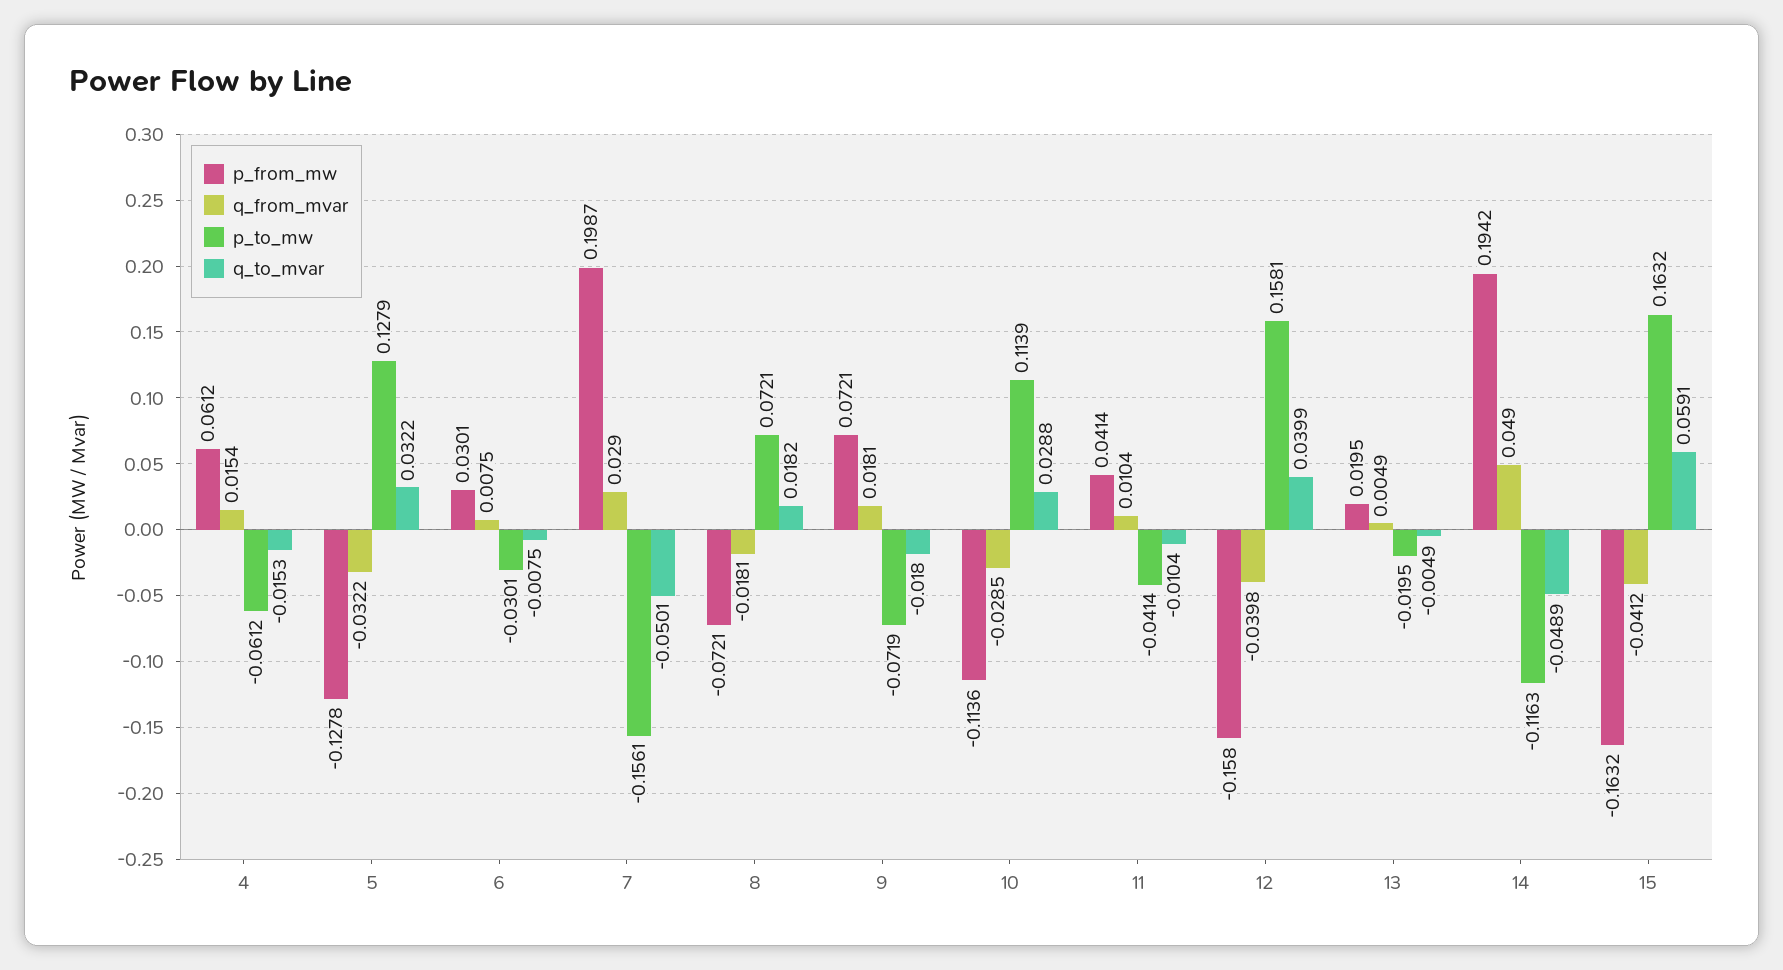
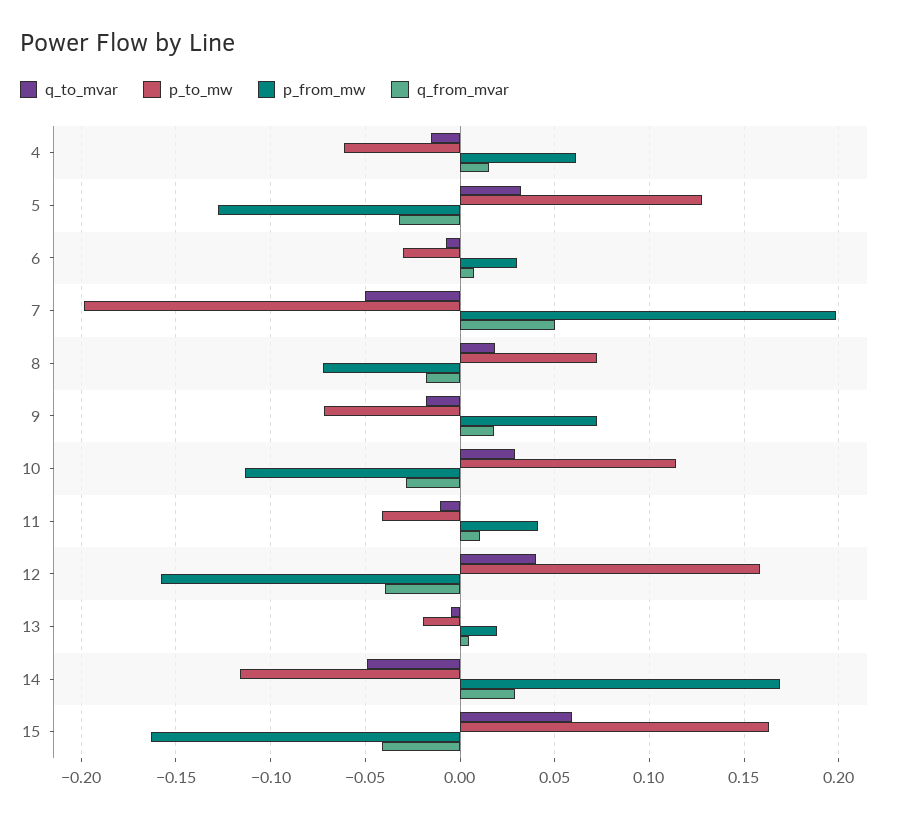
q_from_mvar, 7: 0.029 -> 0.05
p_to_mw, 7: -0.1561 -> -0.2
p_from_mw, 14: 0.1942 -> 0.17
q_from_mvar, 14: 0.049 -> 0.03

